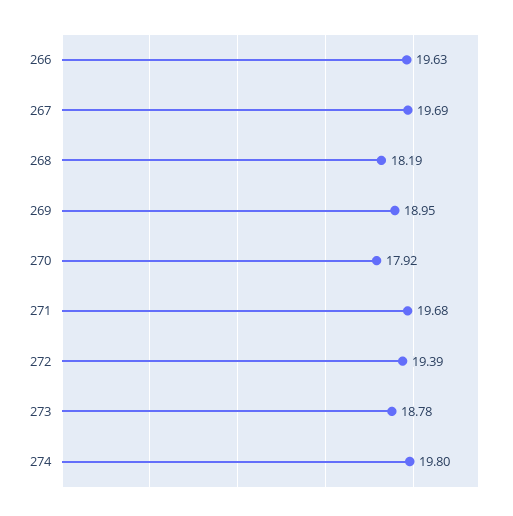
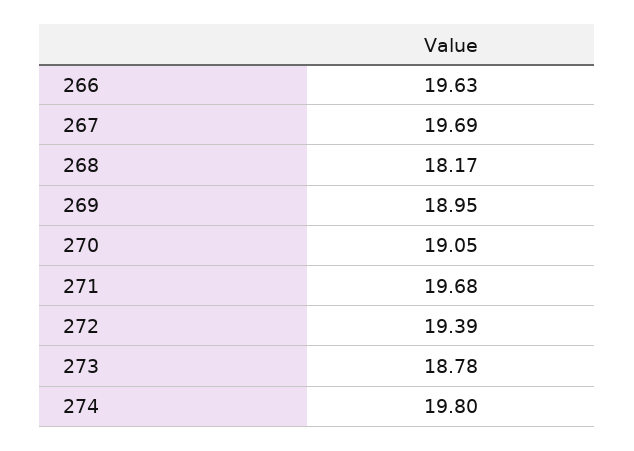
268: 18.19 -> 18.17
270: 17.92 -> 19.05

